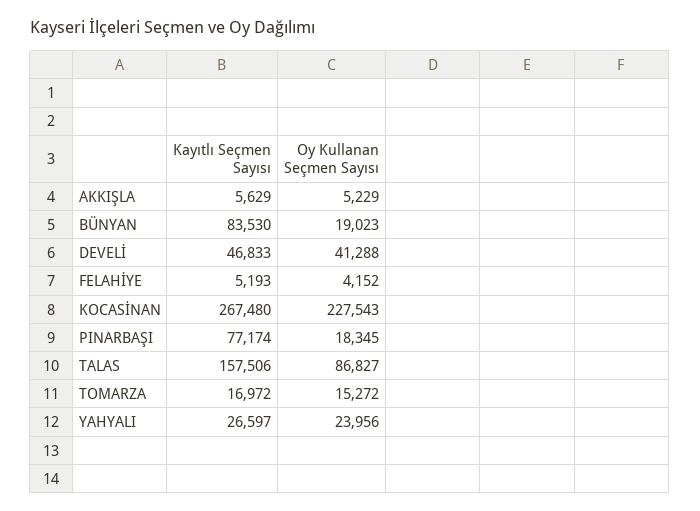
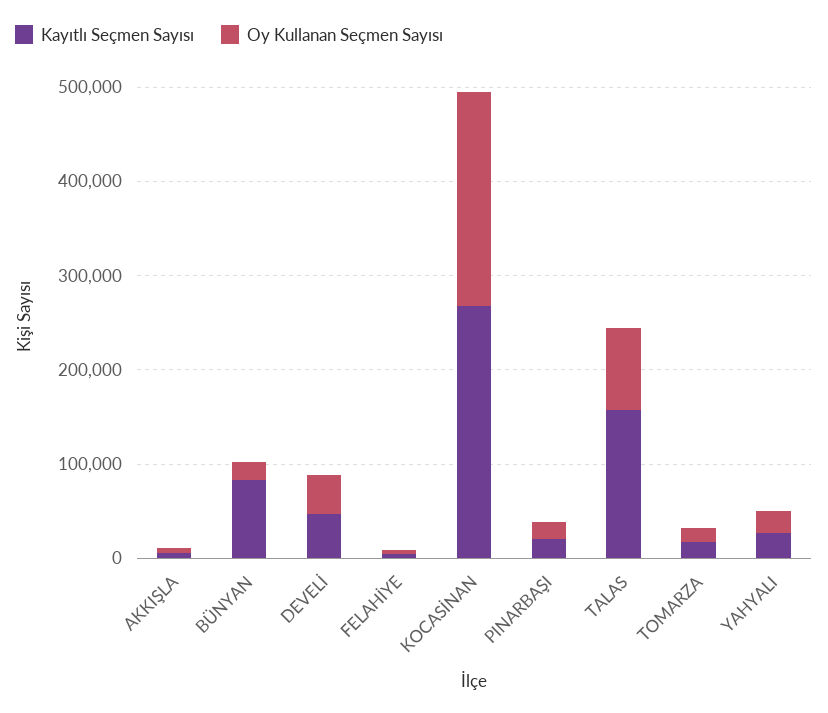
Kayıtlı Seçmen Sayısı, PINARBAŞI: 77174 -> 20000

